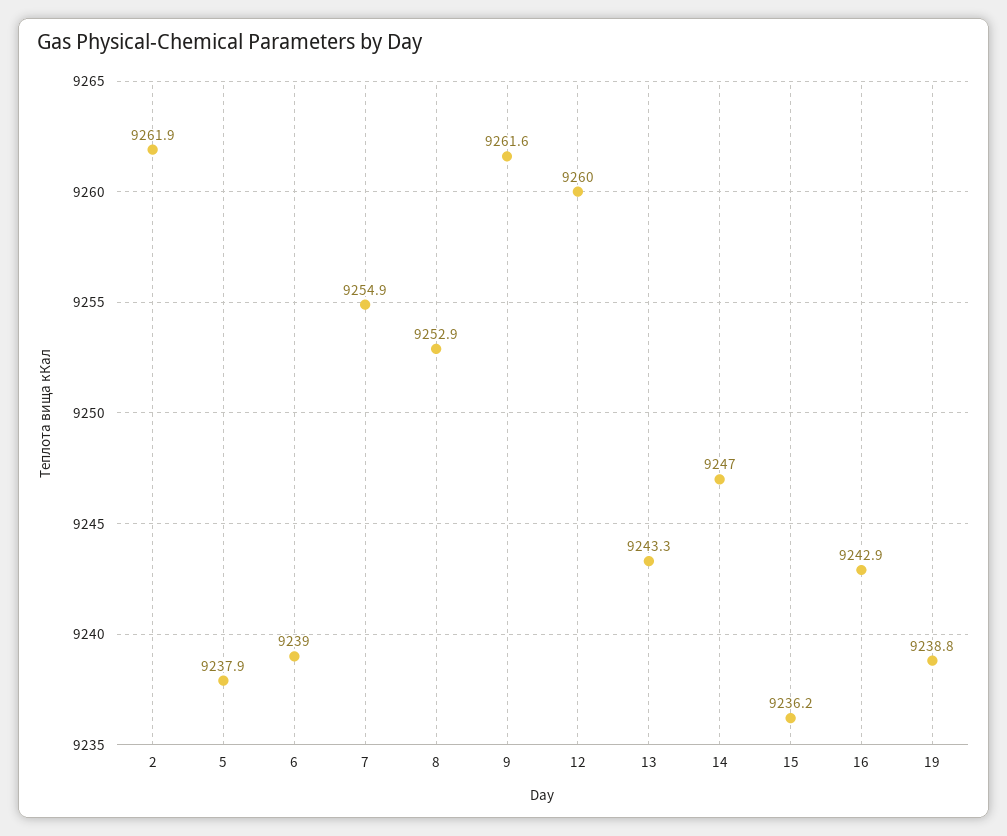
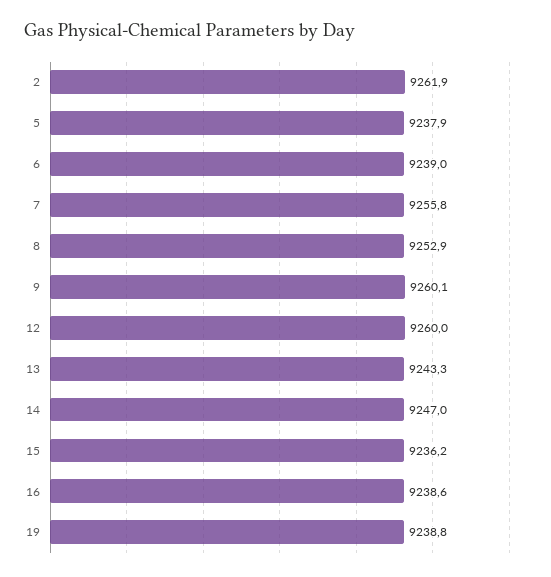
7: 9254.9 -> 9255.8
9: 9261.6 -> 9260.1
16: 9242.9 -> 9238.6

